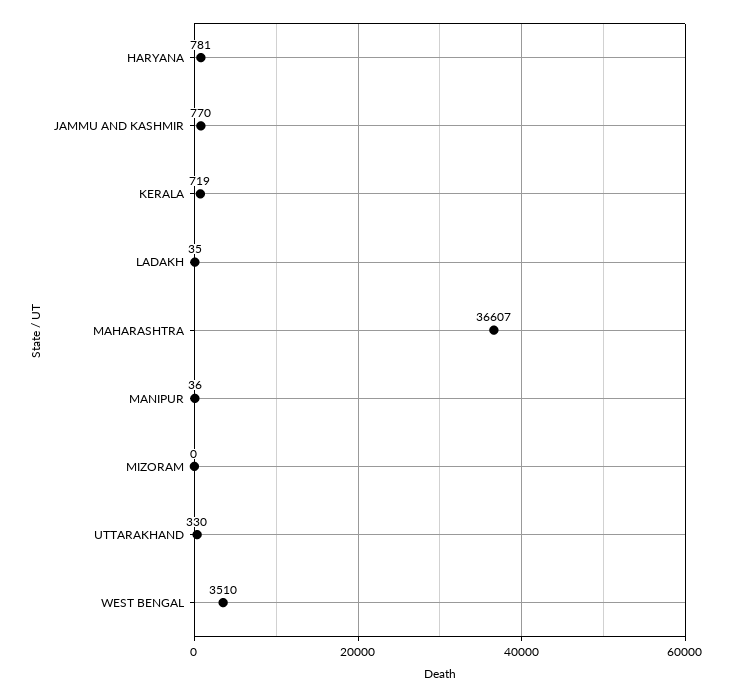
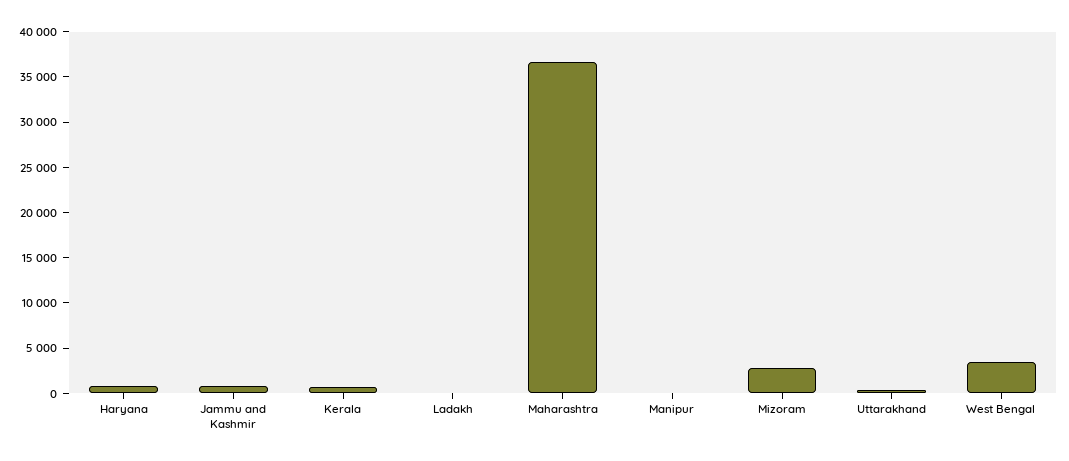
MIZORAM: 0 -> 3000

